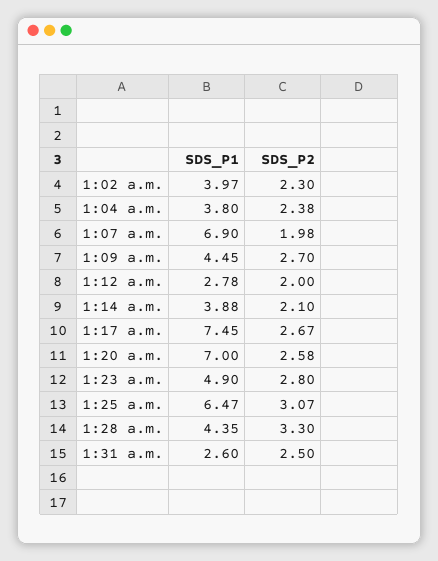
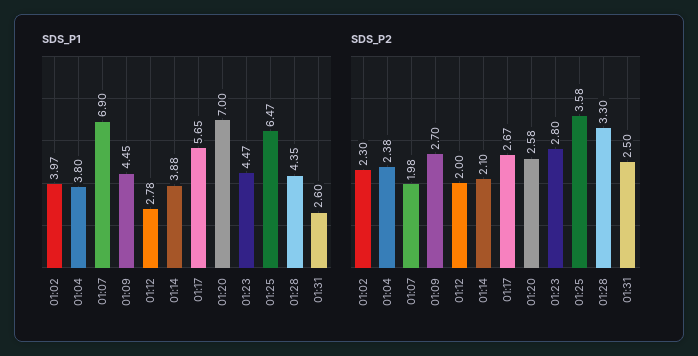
SDS_P1, 1:17 a.m.: 7.45 -> 5.65
SDS_P1, 1:23 a.m.: 4.9 -> 4.47
SDS_P2, 1:25 a.m.: 3.07 -> 3.58

